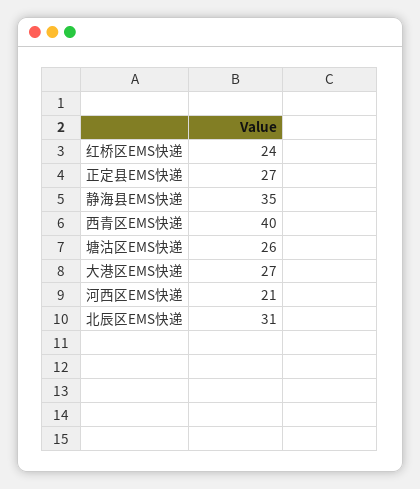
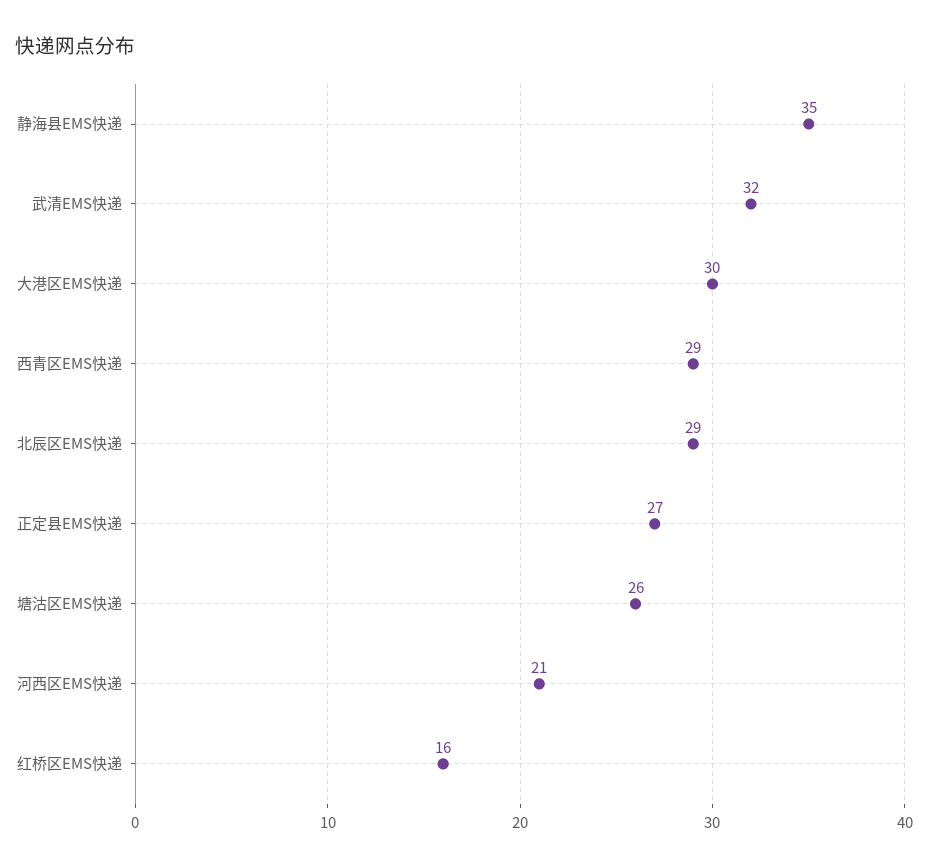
红桥区EMS快递: 24 -> 16
西青区EMS快递: 40 -> 29
大港区EMS快递: 27 -> 30
北辰区EMS快递: 31 -> 29
武清EMS快递: none -> 32

